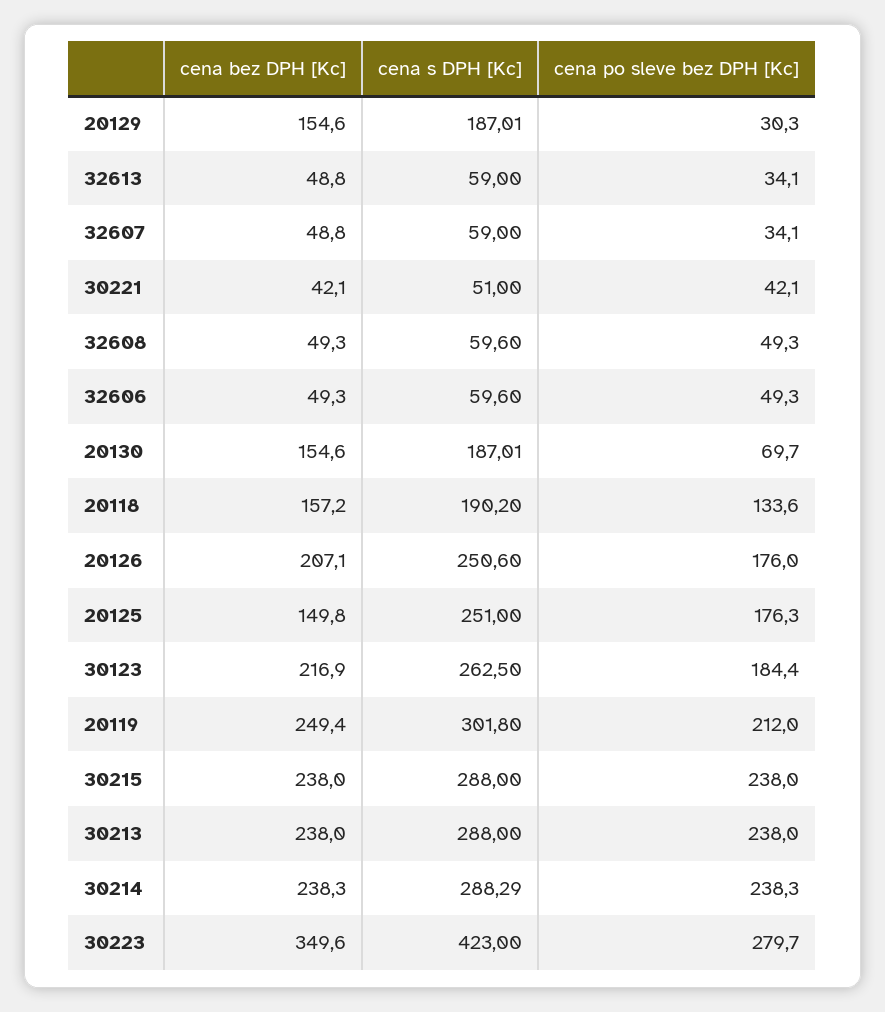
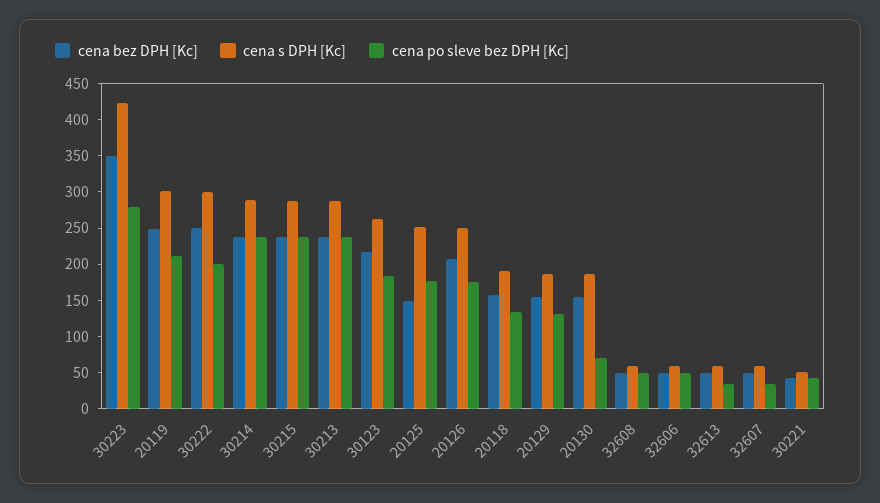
cena po sleve bez DPH [Kc], 20129: 30.3 -> 125
cena bez DPH [Kc], 30222: none -> 250
cena s DPH [Kc], 30222: none -> 300
cena po sleve bez DPH [Kc], 30222: none -> 200

